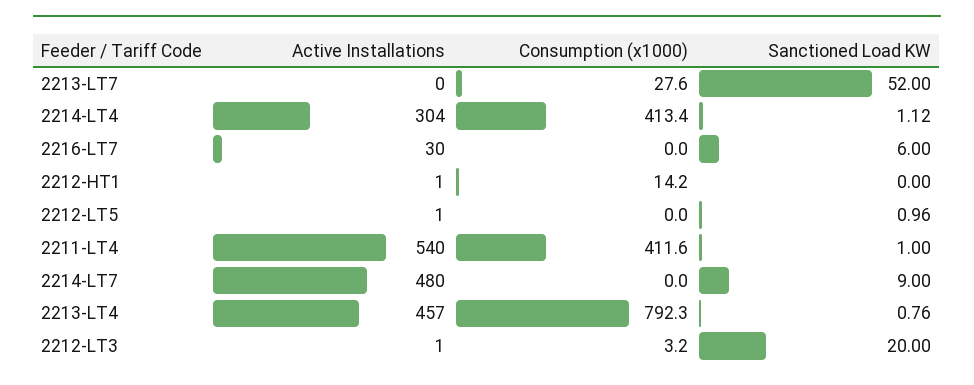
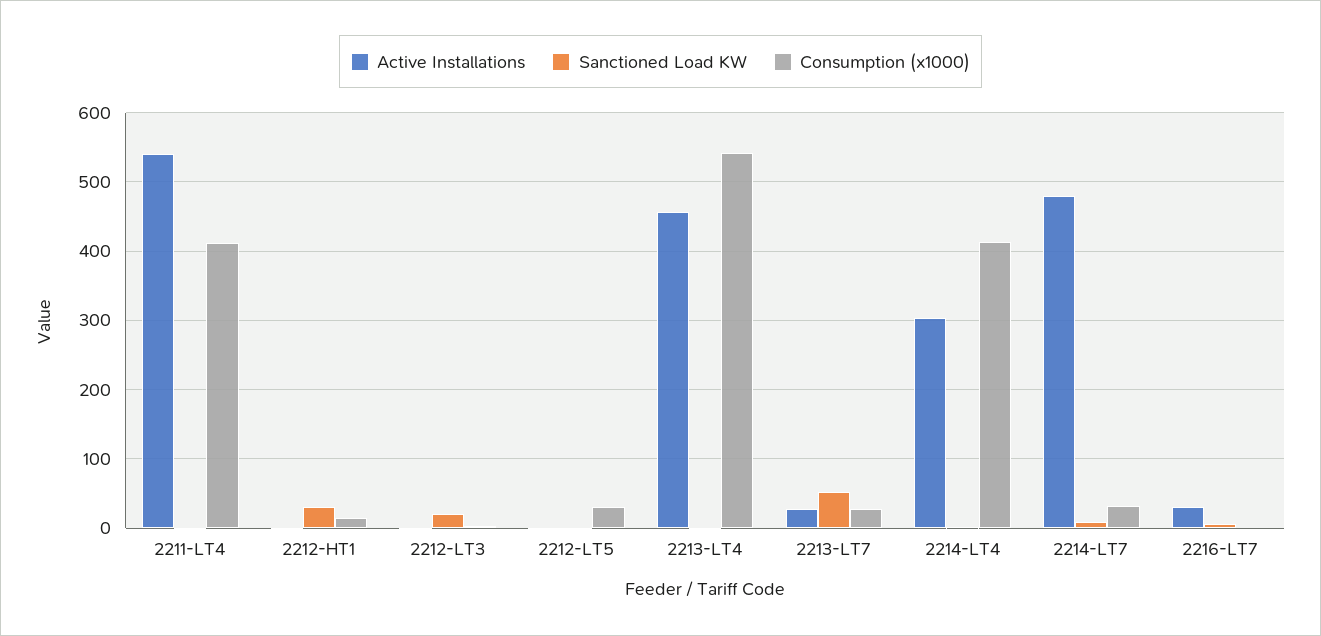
Active Installations, 2213-LT7: 0 -> 30
Sanctioned Load KW, 2212-HT1: 0 -> 30
Consumption (x1000), 2212-LT5: 0 -> 30
Consumption (x1000), 2214-LT7: 0 -> 30
Consumption (x1000), 2213-LT4: 792.3 -> 540

